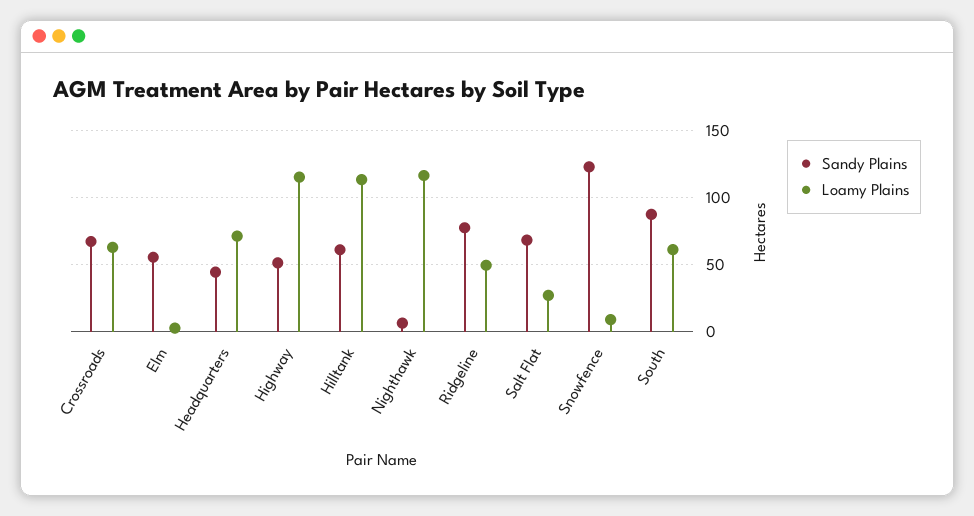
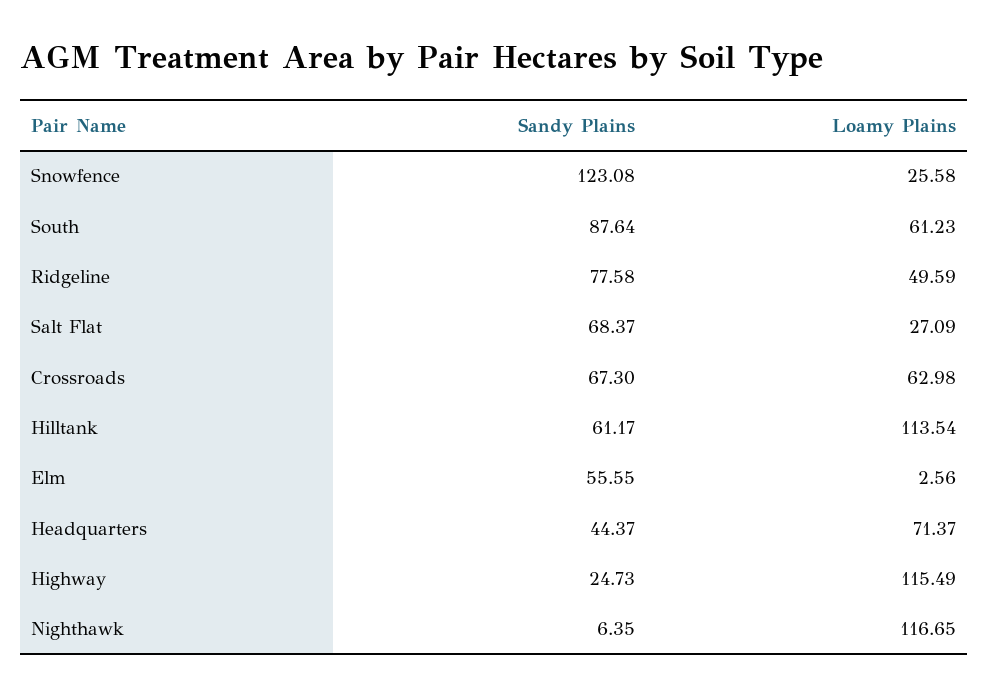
Sandy Plains, Highway: 50 -> 24.73
Loamy Plains, Snowfence: 10 -> 25.58

